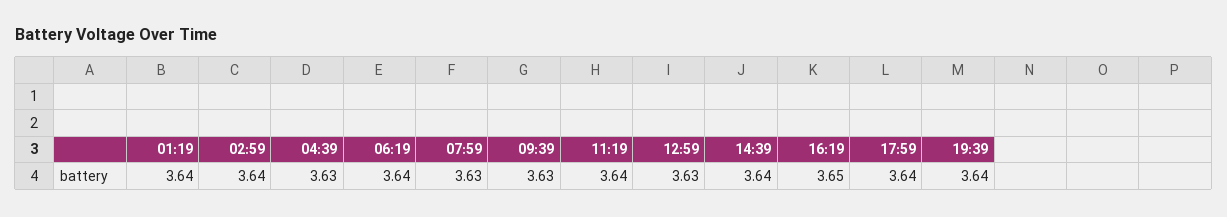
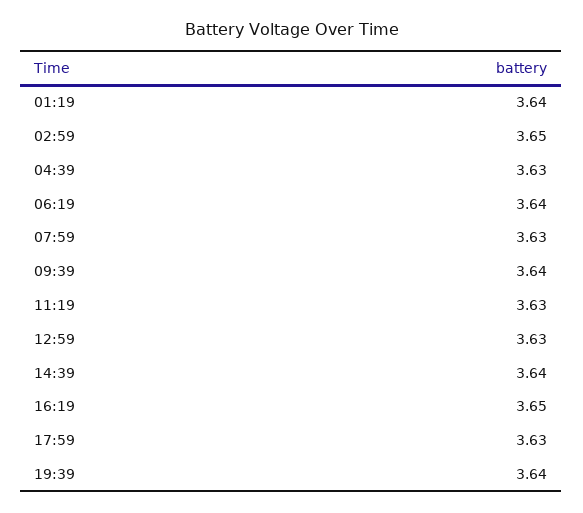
02:59: 3.64 -> 3.65
09:39: 3.63 -> 3.64
11:19: 3.64 -> 3.63
17:59: 3.64 -> 3.63

